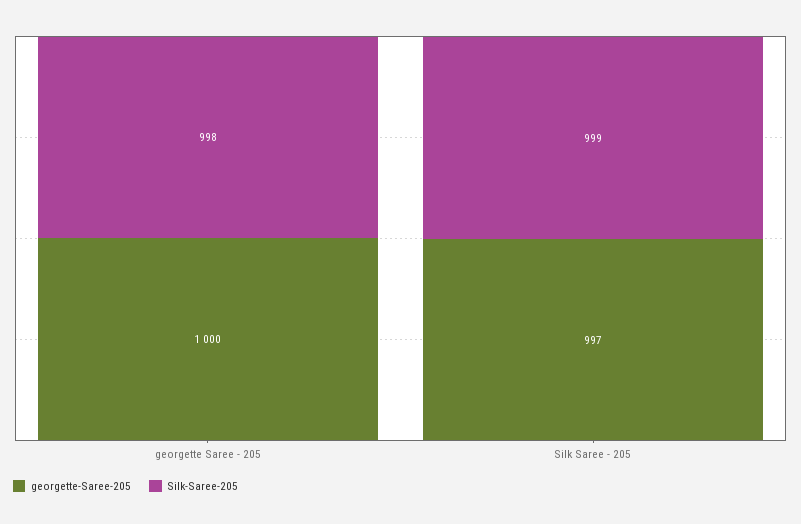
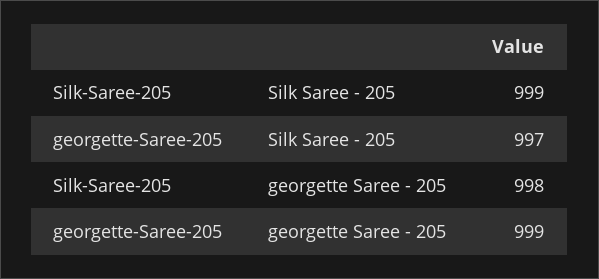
georgette-Saree-205, georgette Saree - 205: 1000 -> 999

